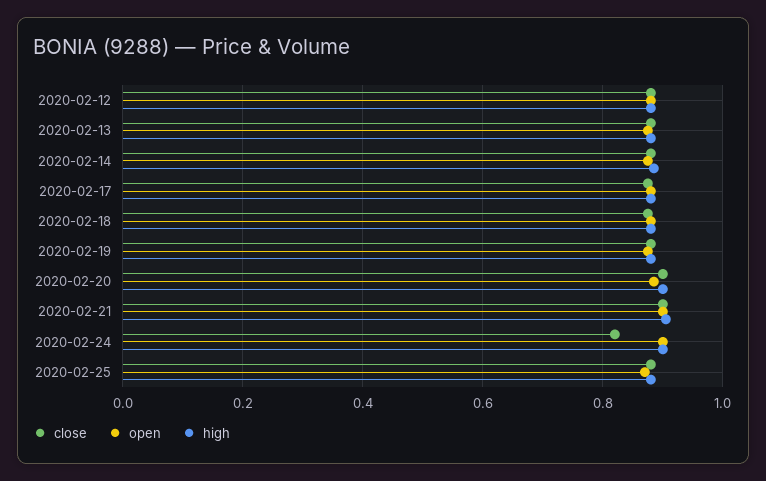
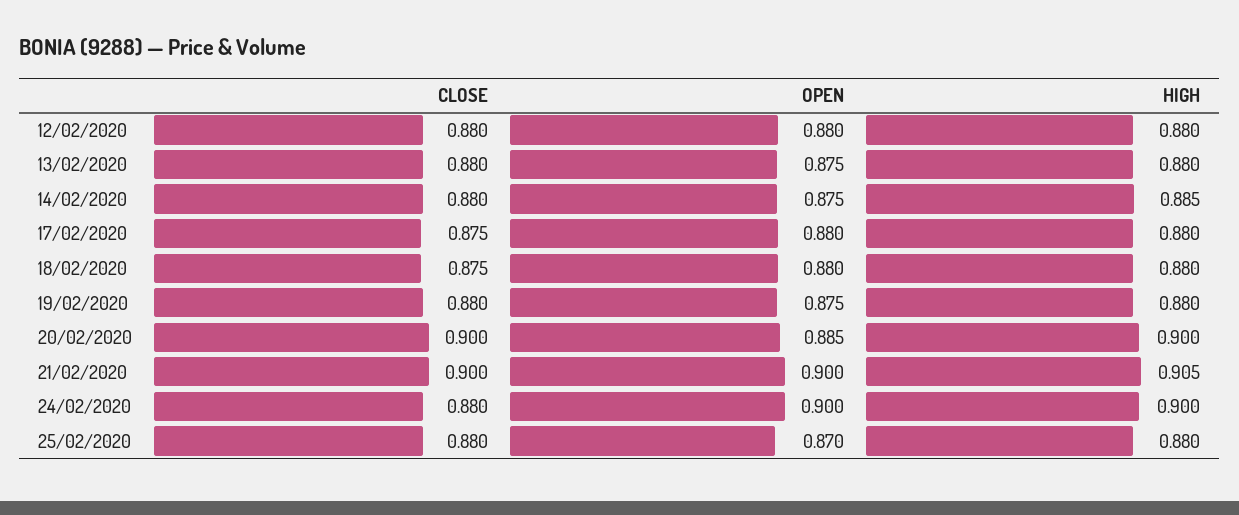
close, 2020-02-24: 0.82 -> 0.88

